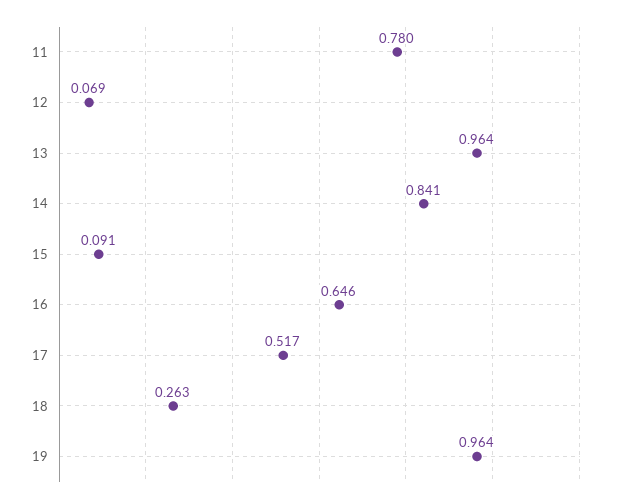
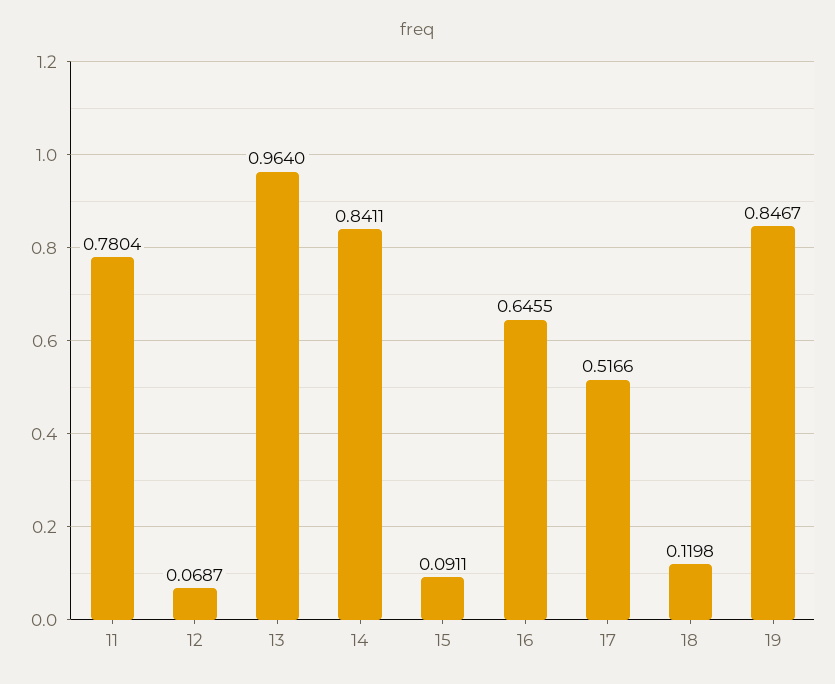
18: 0.263 -> 0.1198
19: 0.964 -> 0.8467

